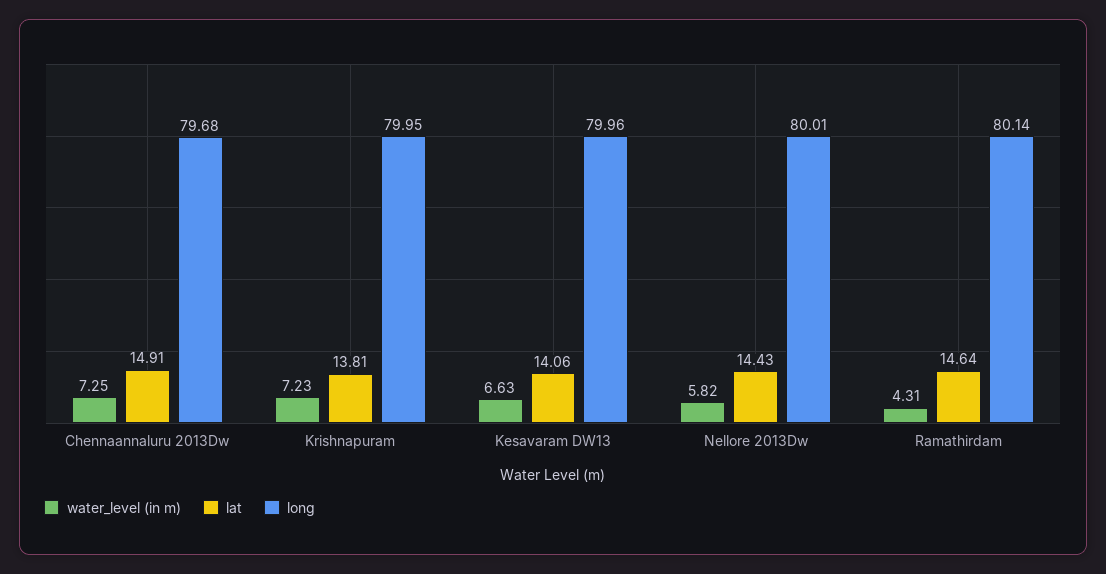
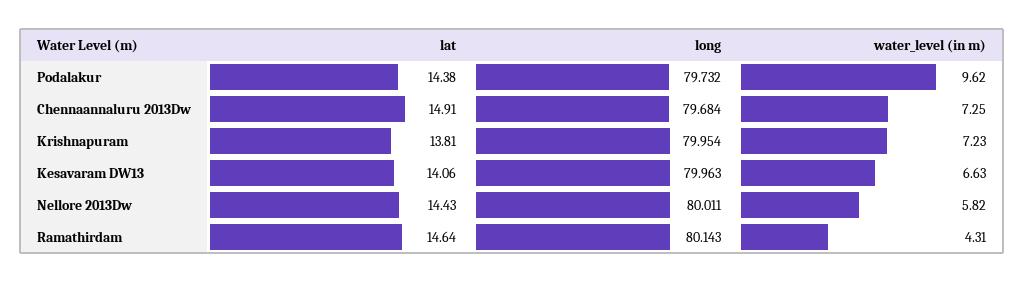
lat, Podalakur: none -> 14.38
long, Podalakur: none -> 79.732
water_level (in m), Podalakur: none -> 9.62

